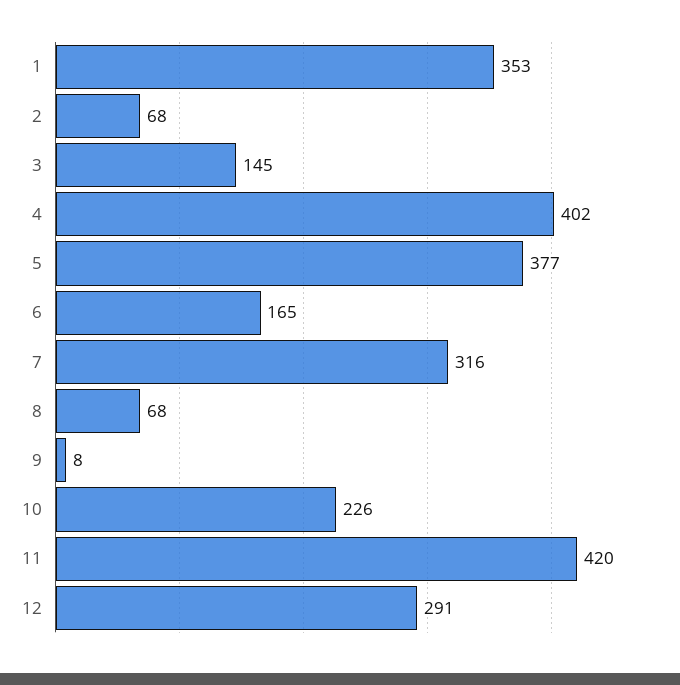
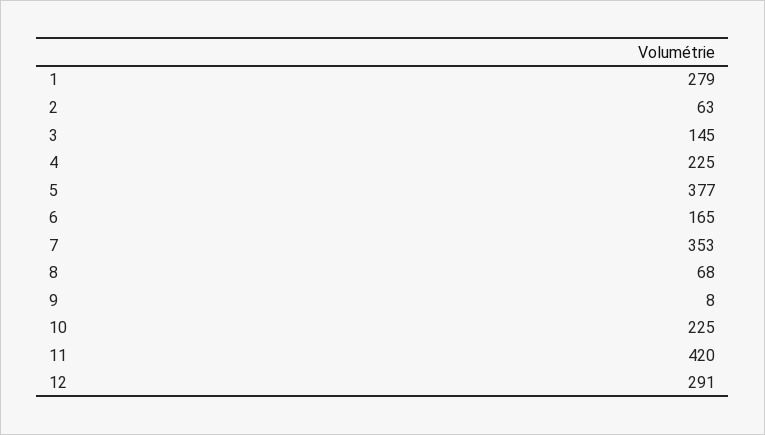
1: 353 -> 279
2: 68 -> 63
4: 402 -> 225
7: 316 -> 353
10: 226 -> 225

